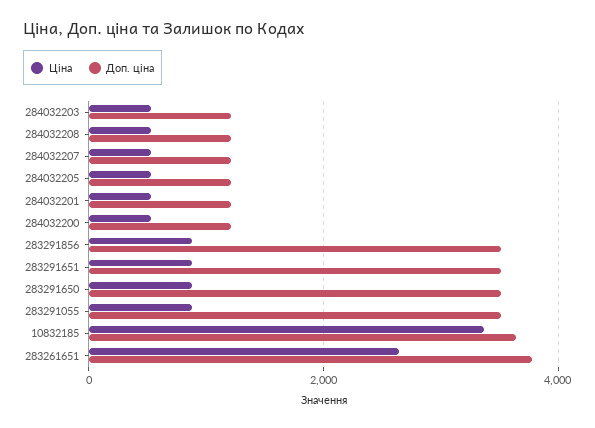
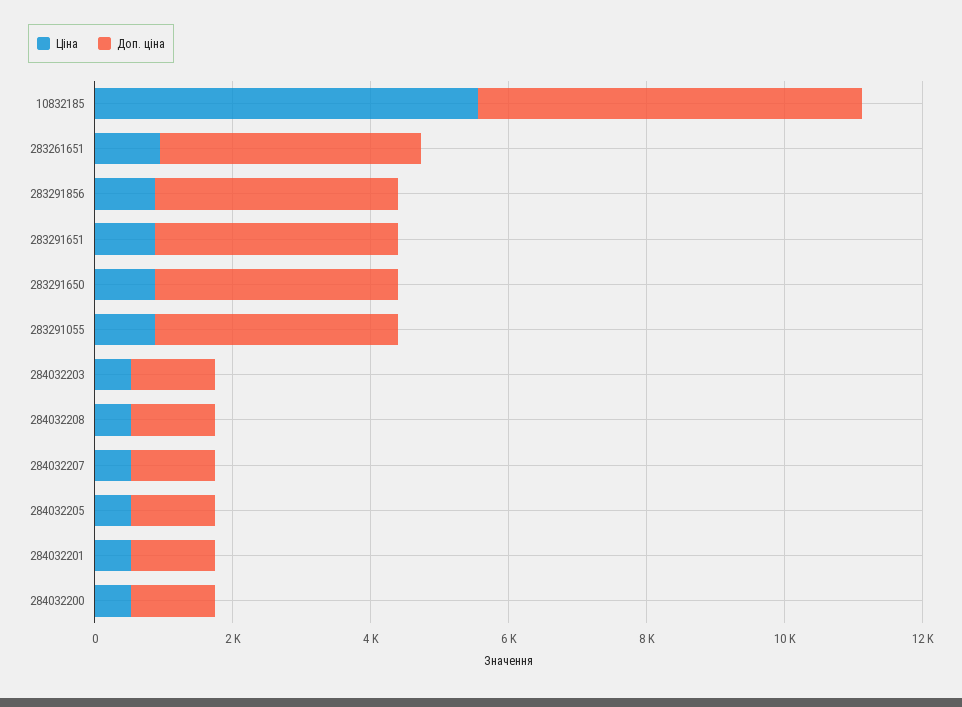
Ціна, 10832185: 3400 -> 5500
Доп. ціна, 10832185: 3600 -> 5500
Ціна, 283261651: 2600 -> 1000

